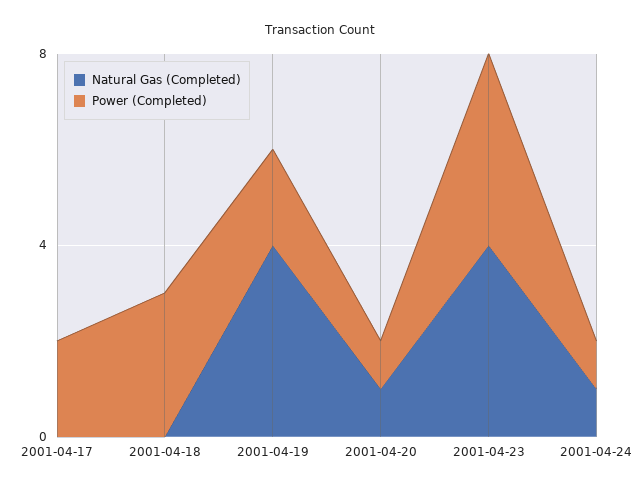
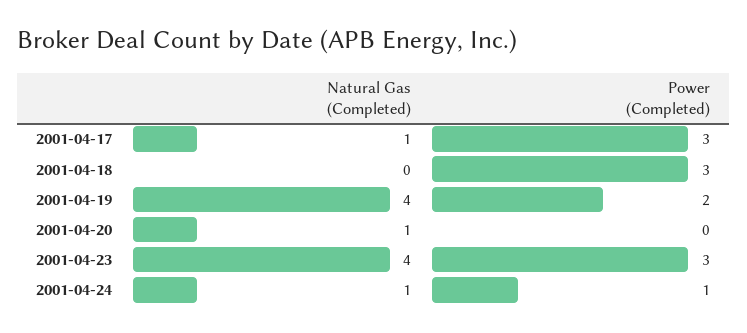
Natural Gas (Completed), 2001-04-17: 0 -> 1
Power (Completed), 2001-04-17: 2 -> 3
Power (Completed), 2001-04-20: 1 -> 0
Power (Completed), 2001-04-23: 4 -> 3

